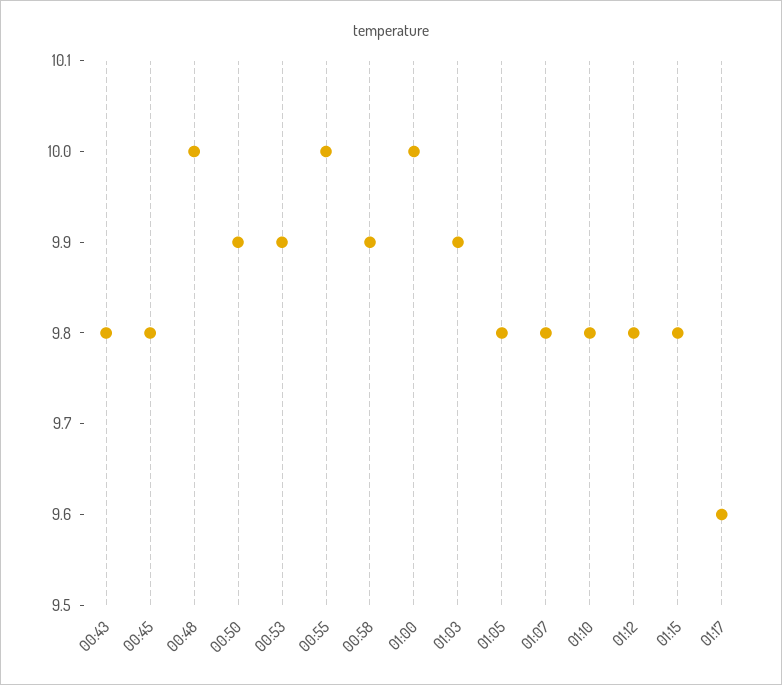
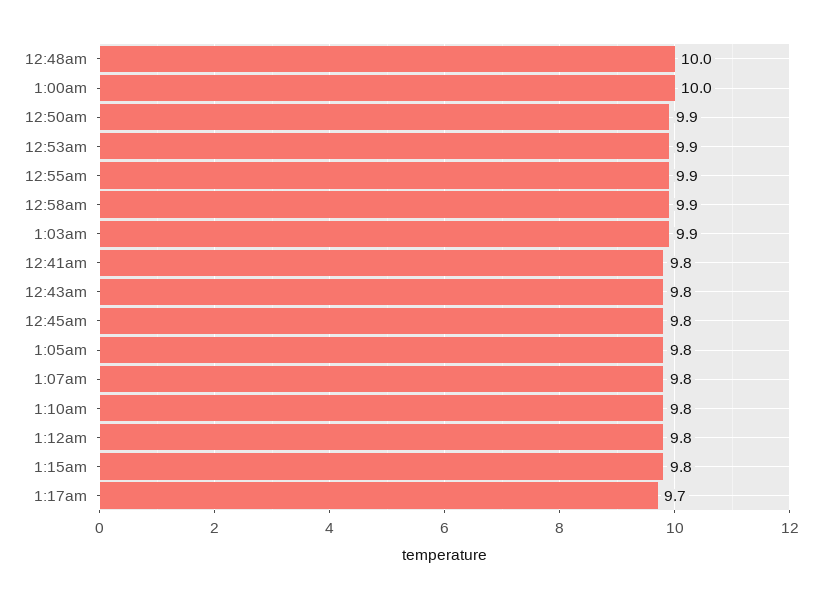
00:55: 10 -> 9.9
01:17: 9.6 -> 9.7
12:41am: none -> 9.8

